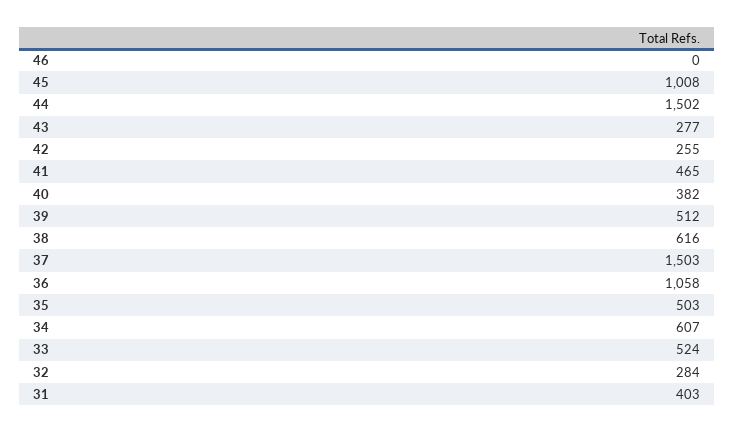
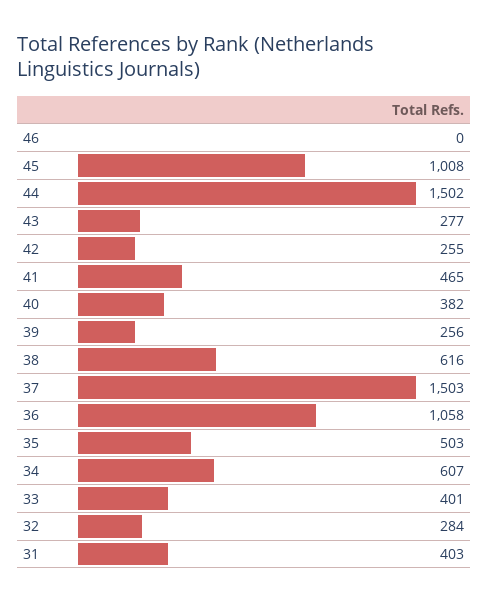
39: 512 -> 256
33: 524 -> 401

